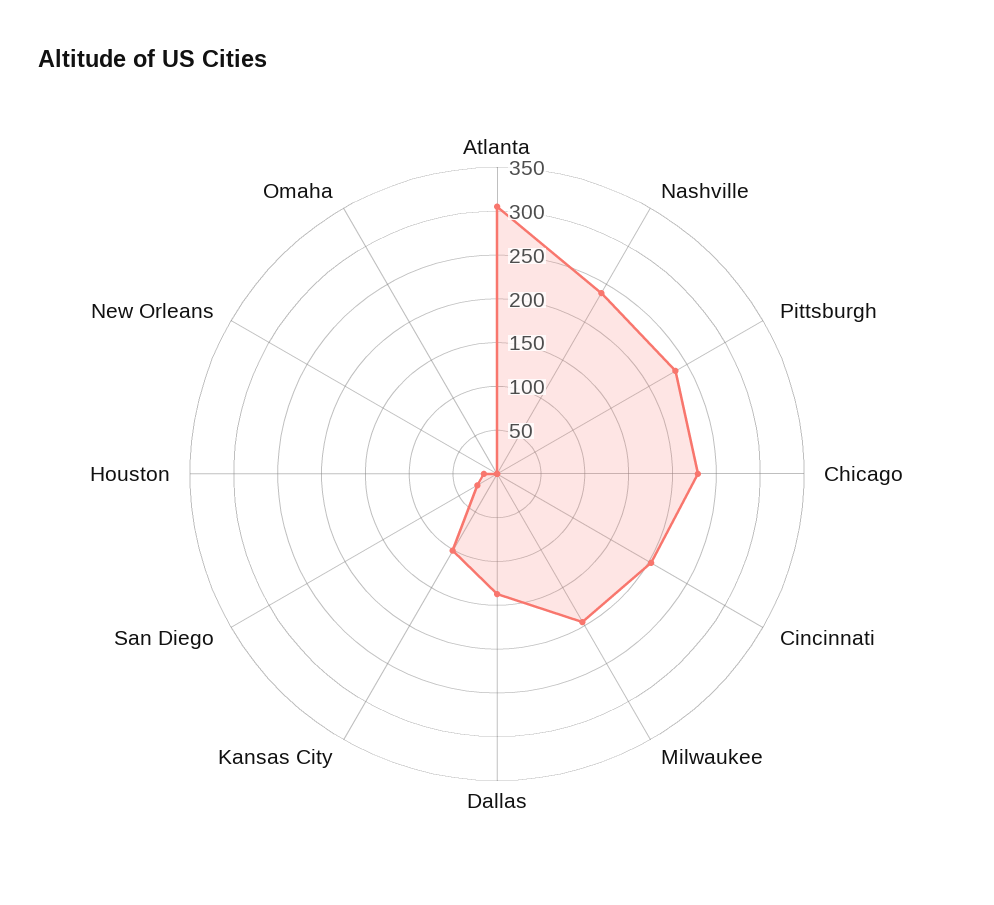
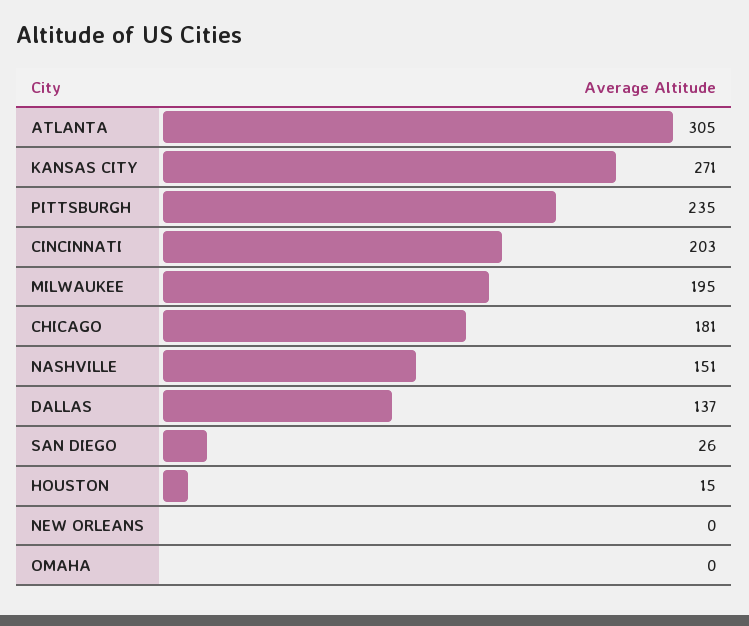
Nashville: 240 -> 151
Chicago: 230 -> 181
Kansas City: 100 -> 271

